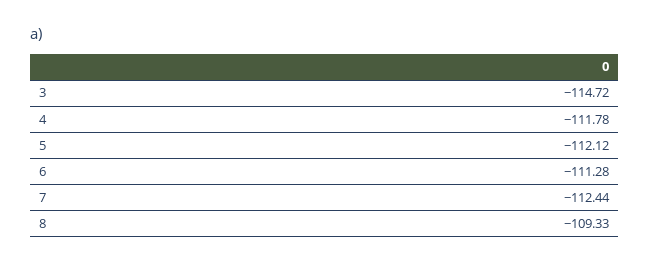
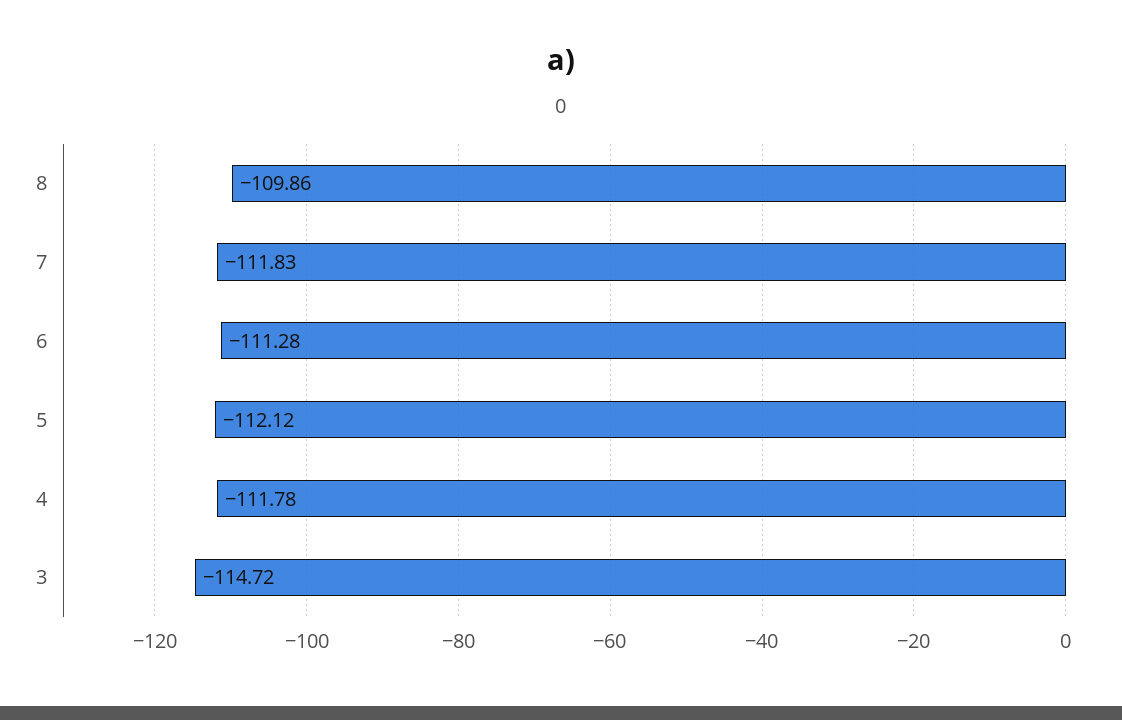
7: -112.44 -> -111.83
8: -109.33 -> -109.86

